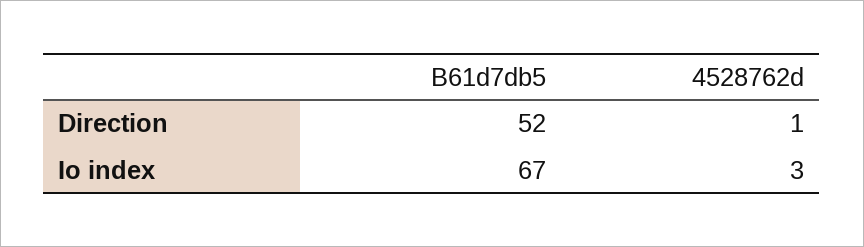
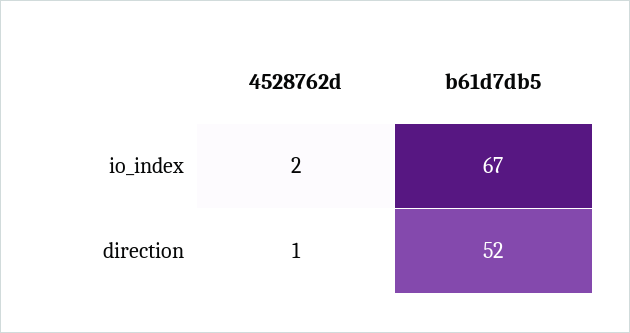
4528762d, Io index: 3 -> 2

